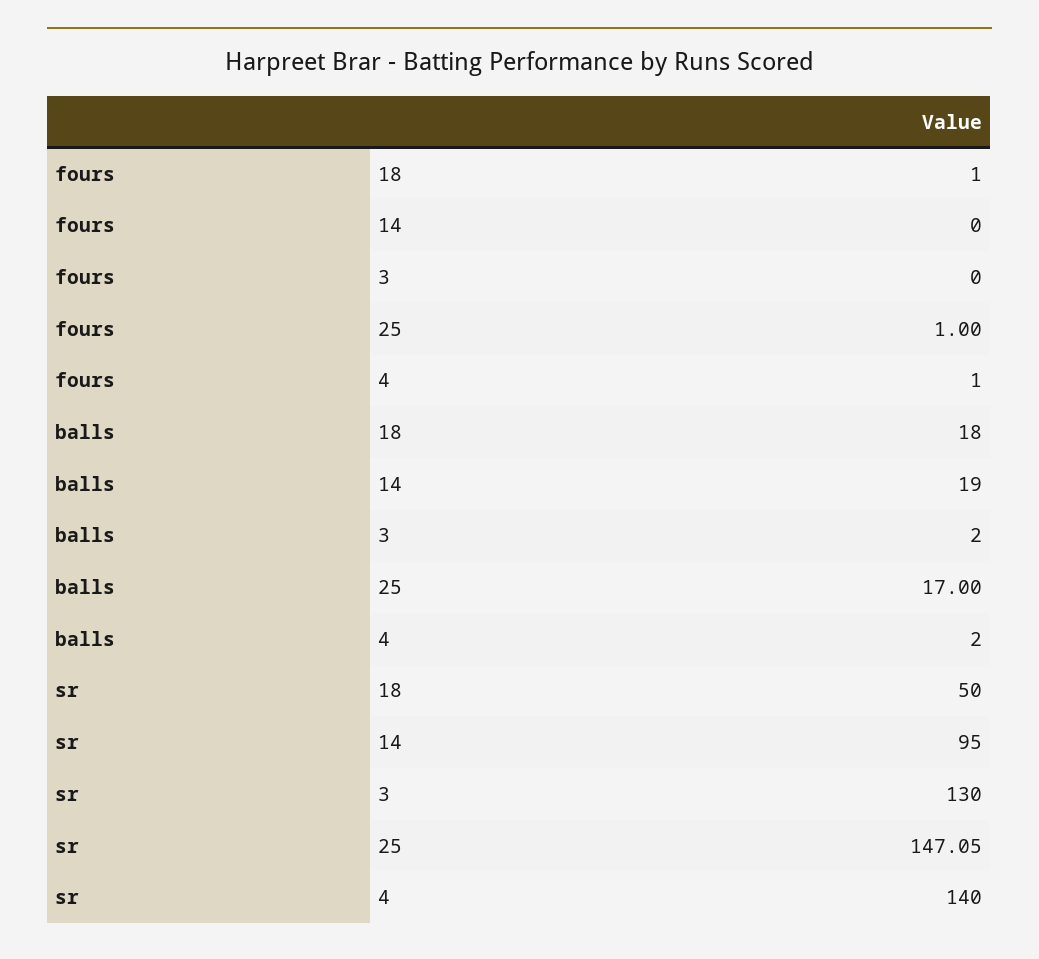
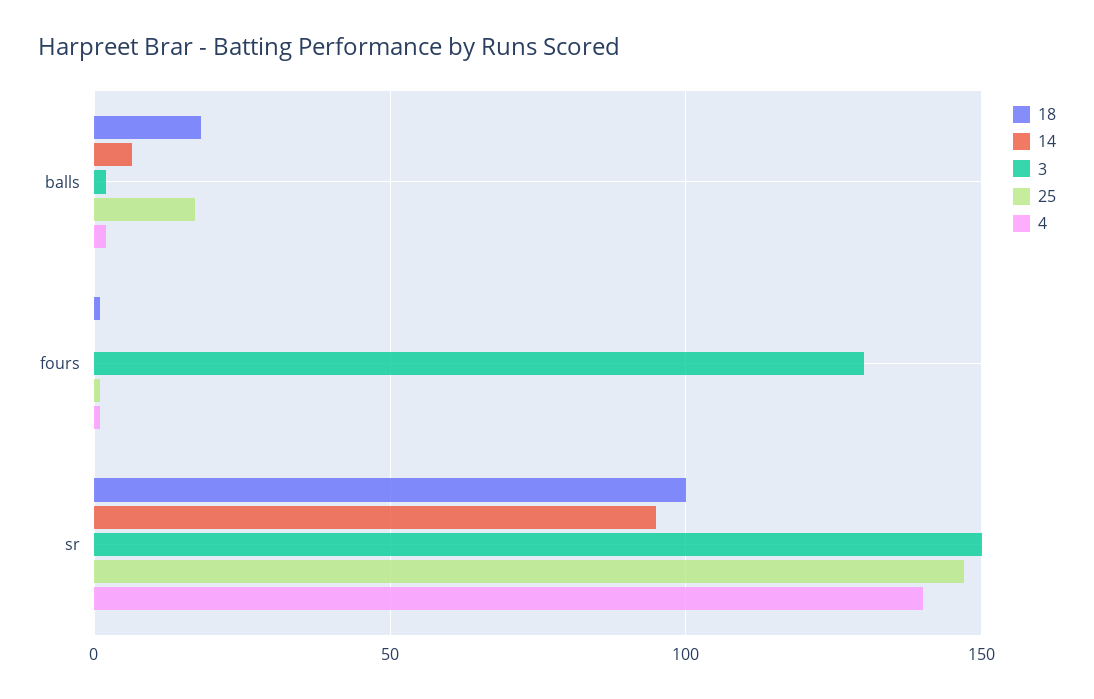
3, fours: 0 -> 130
14, balls: 19 -> 5
18, sr: 50 -> 100
3, sr: 130 -> 150

